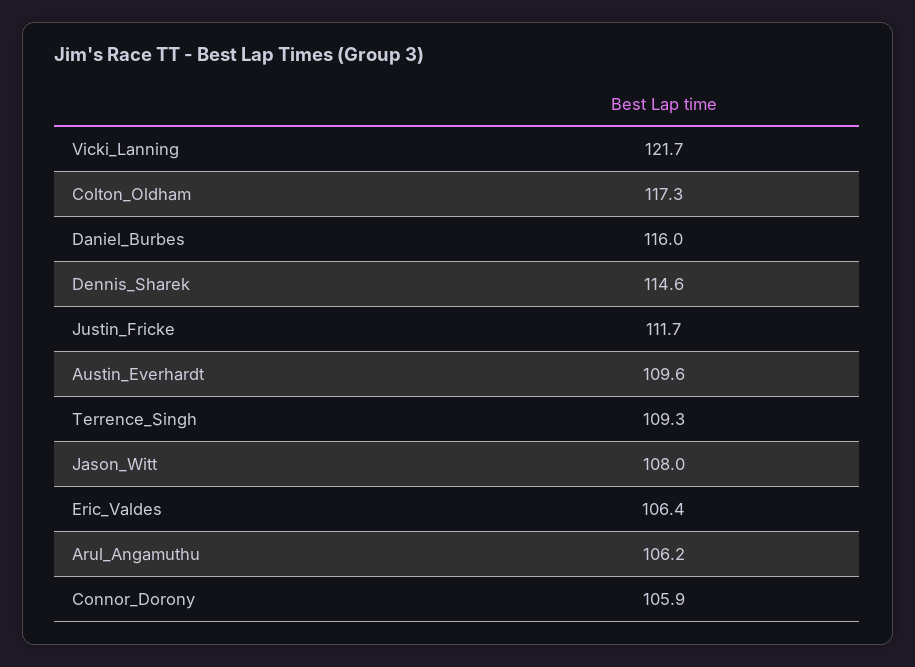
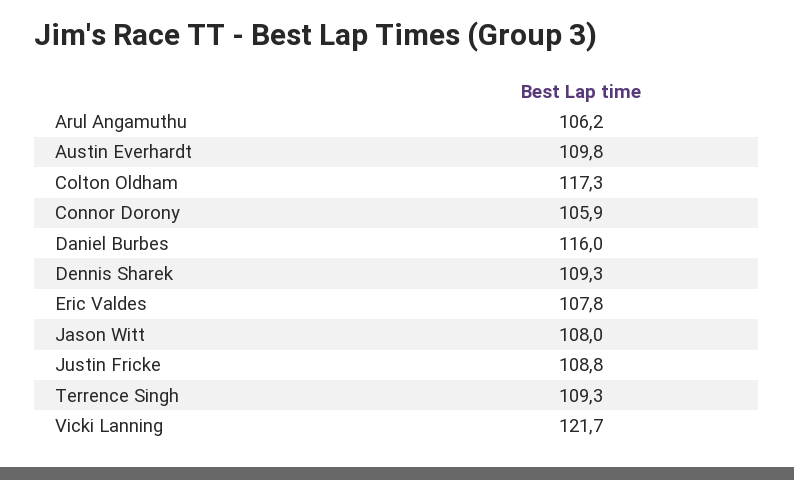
Dennis_Sharek: 114.6 -> 109.3
Justin_Fricke: 111.7 -> 108.8
Austin_Everhardt: 109.6 -> 109.8
Eric_Valdes: 106.4 -> 107.8

